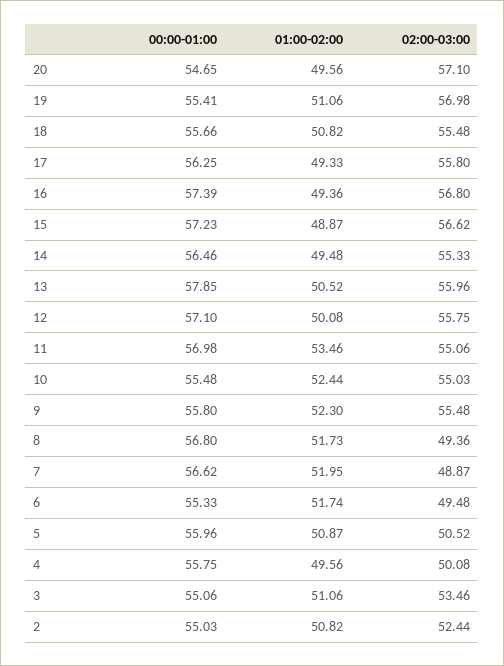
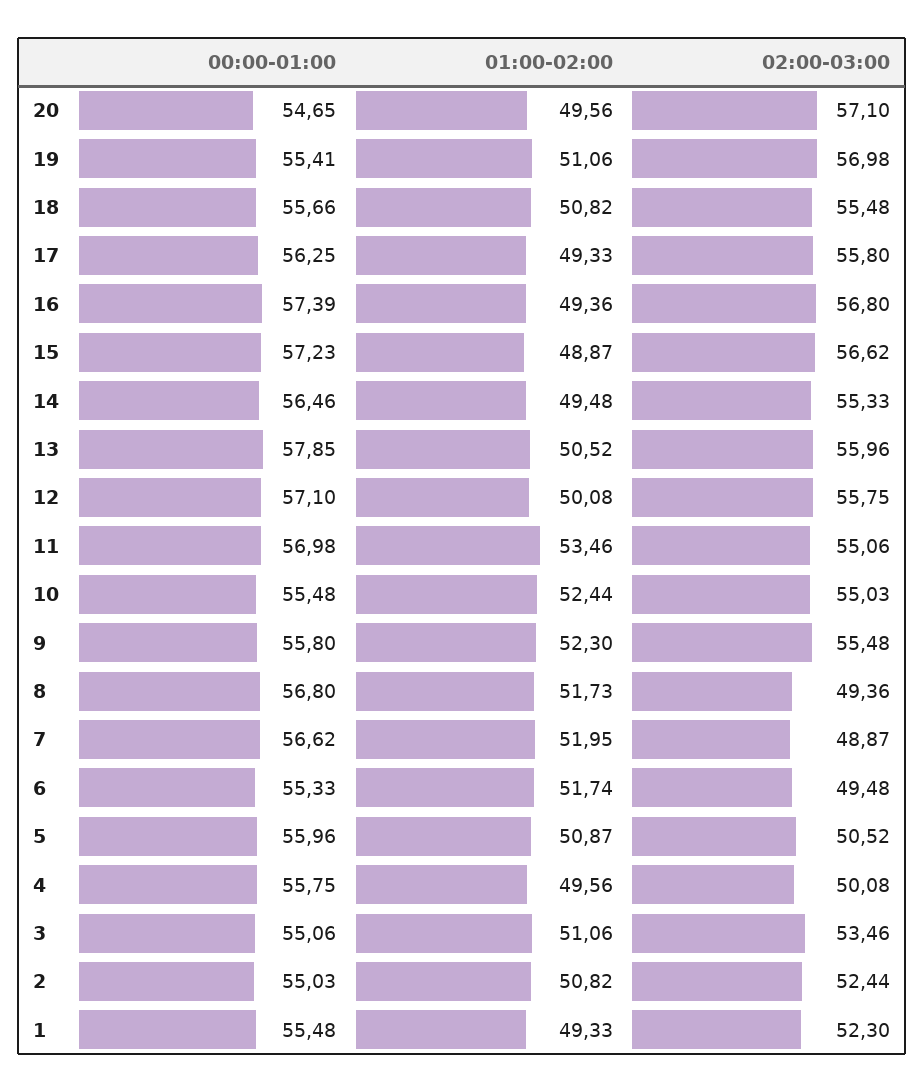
00:00-01:00, 1: none -> 55.48
01:00-02:00, 1: none -> 49.33
02:00-03:00, 1: none -> 52.3

